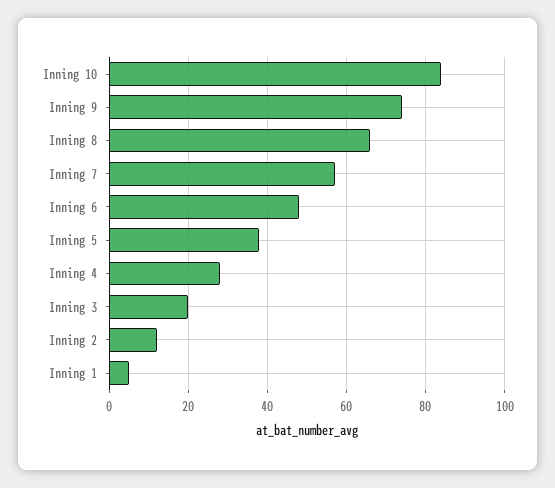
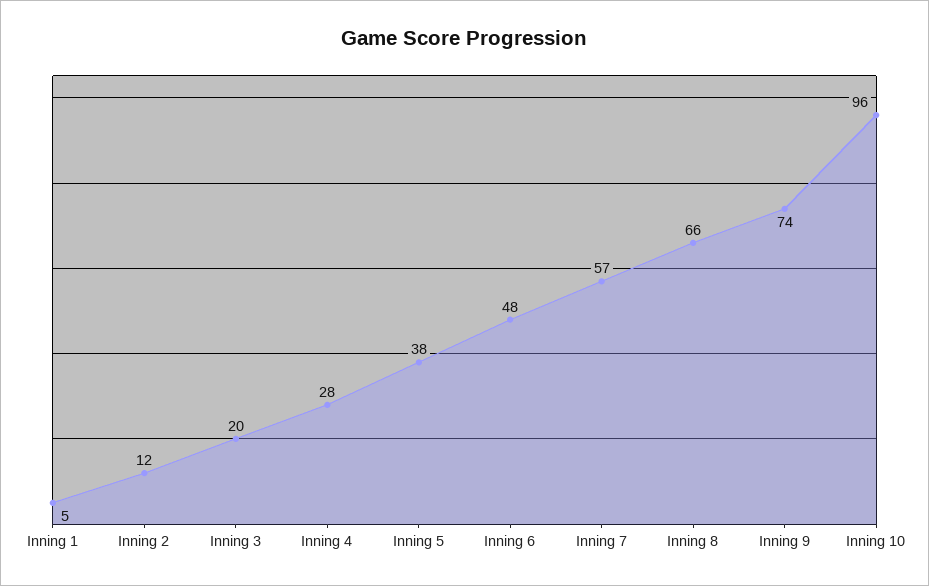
Inning 10: 85 -> 96

